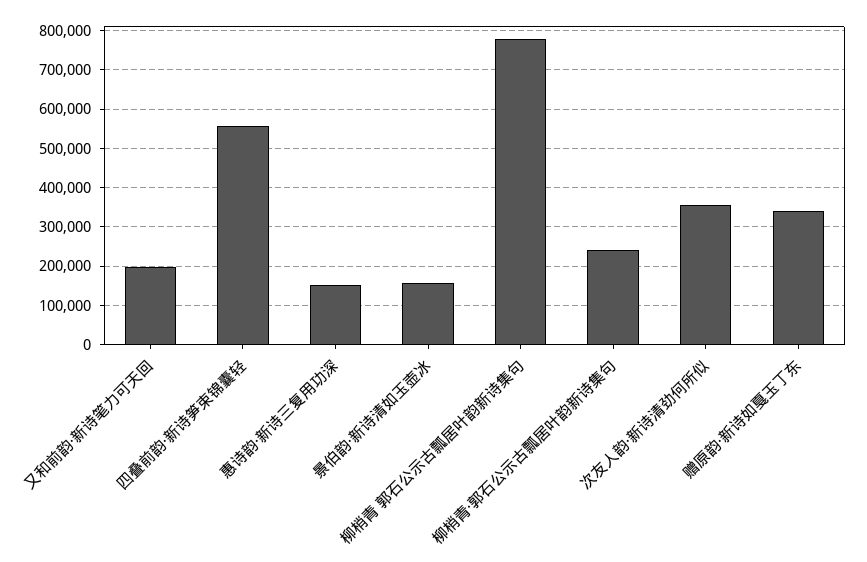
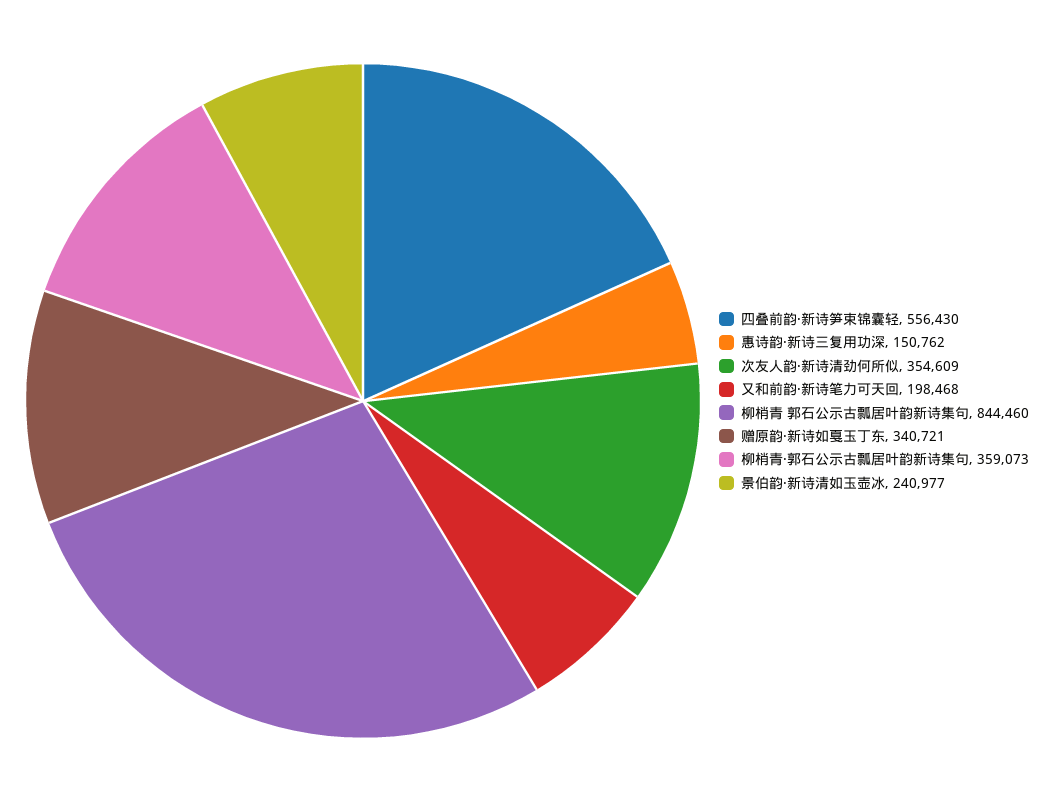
景伯韵·新诗清如玉壶冰: 160000 -> 240977
柳梢青 郭石公示古瓢居叶韵新诗集句: 780000 -> 844460
柳梢青·郭石公示古瓢居叶韵新诗集句: 240000 -> 359073

